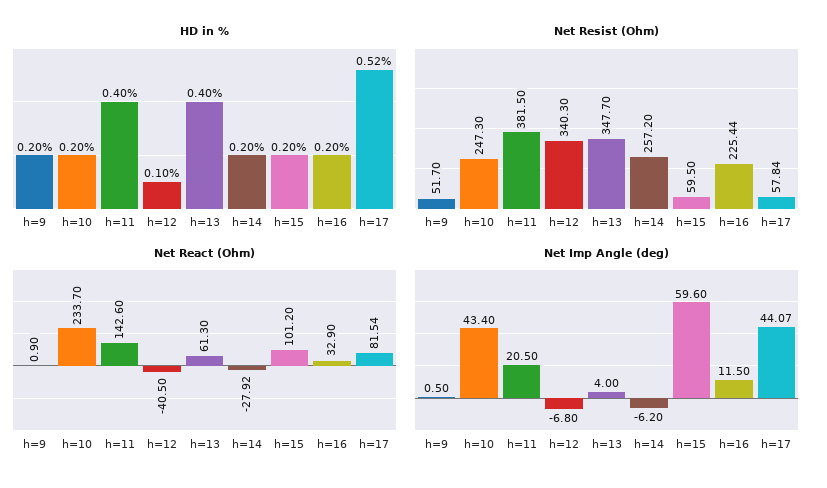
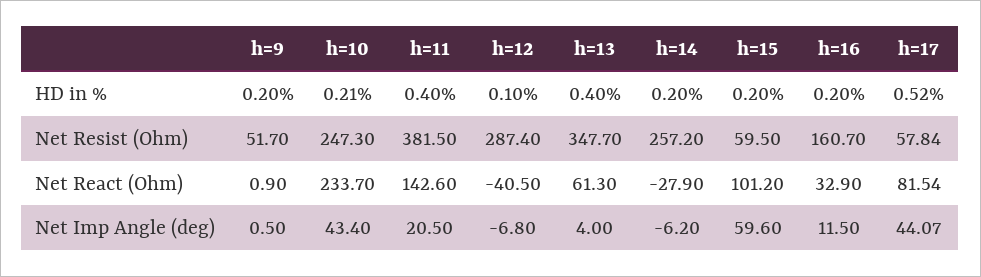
HD in %, h=10: 0.2 -> 0.21
Net Resist (Ohm), h=12: 340.3 -> 287.4
Net Resist (Ohm), h=16: 225.44 -> 160.7
Net React (Ohm), h=14: -27.92 -> -27.9

